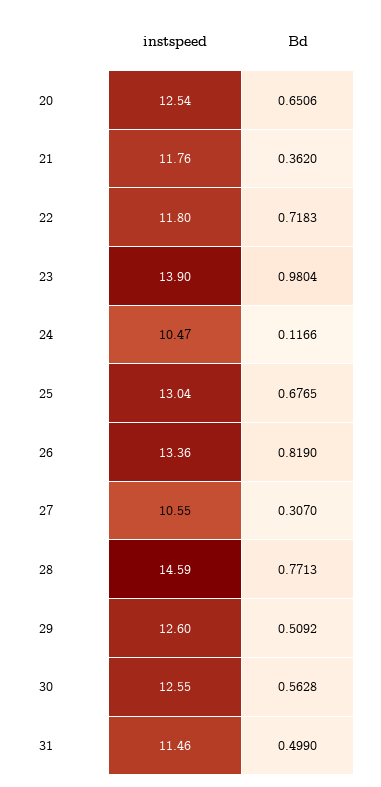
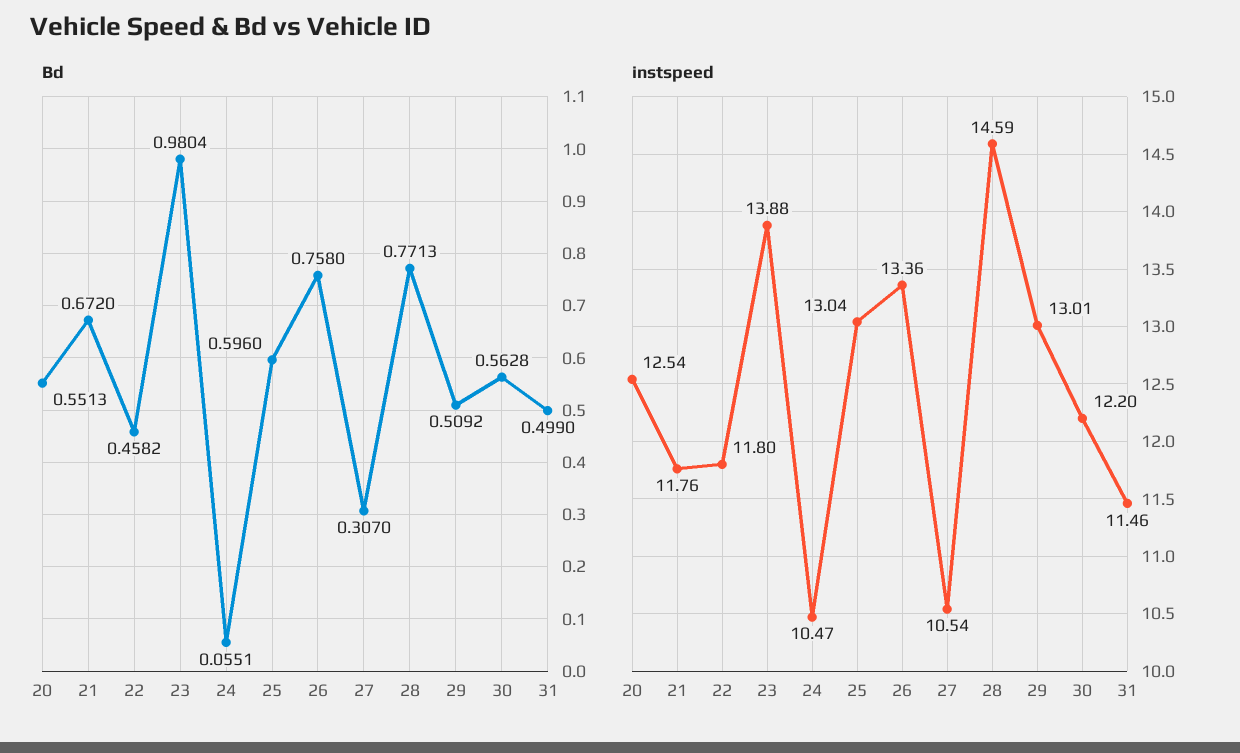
Bd, 20: 0.6506 -> 0.5513
Bd, 21: 0.362 -> 0.672
Bd, 22: 0.7183 -> 0.4582
instspeed, 23: 13.9 -> 13.88
Bd, 24: 0.1166 -> 0.0551
Bd, 25: 0.6765 -> 0.596
Bd, 26: 0.819 -> 0.758
instspeed, 27: 10.55 -> 10.54
instspeed, 29: 12.6 -> 13.01
instspeed, 30: 12.55 -> 12.2

